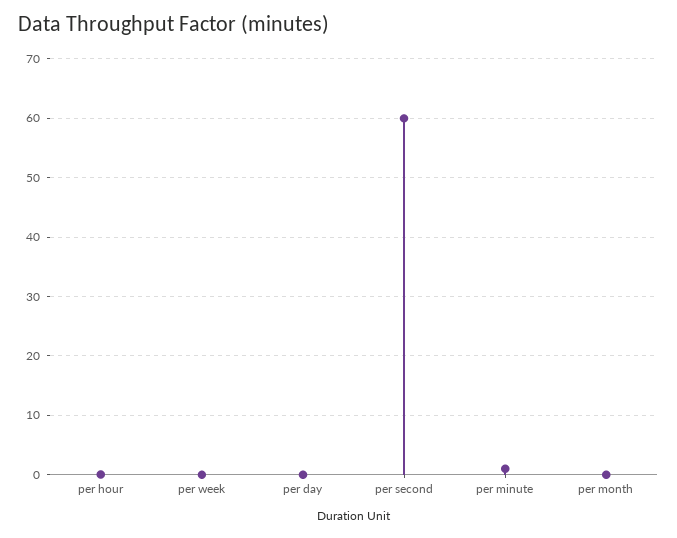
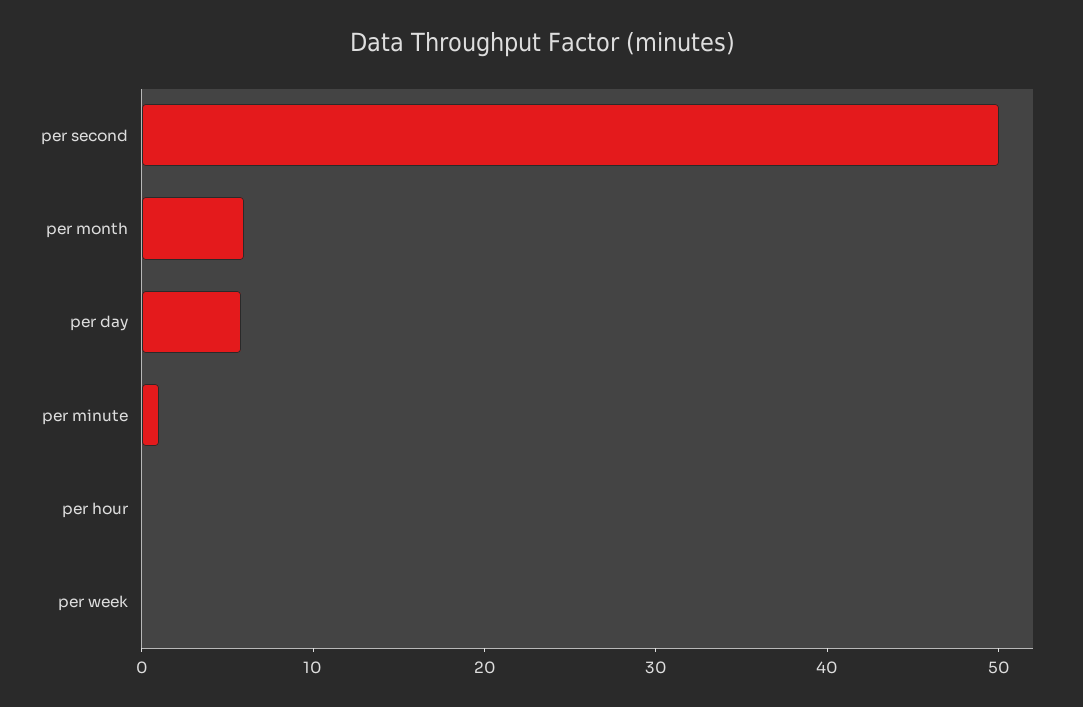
per day: 0 -> 6
per second: 60 -> 50
per month: 0 -> 6

